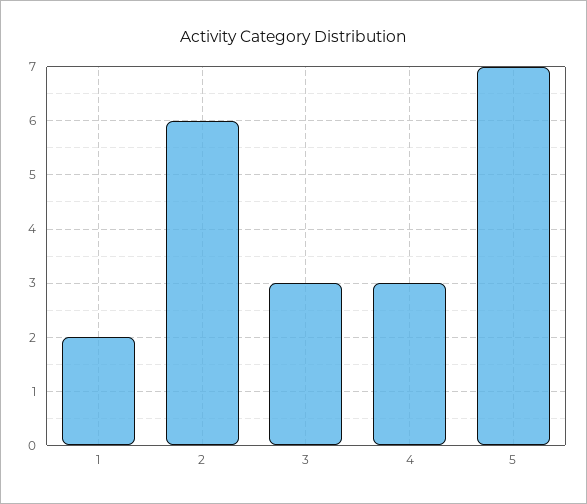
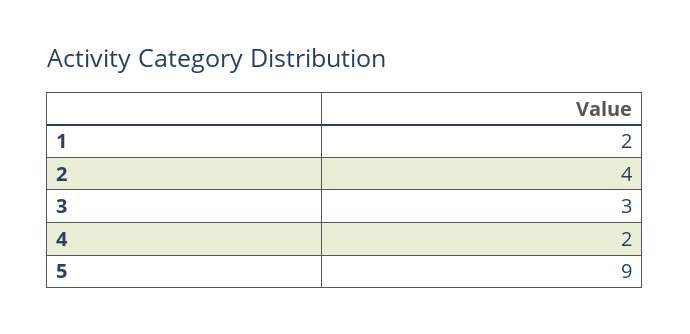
2: 6 -> 4
4: 3 -> 2
5: 7 -> 9

